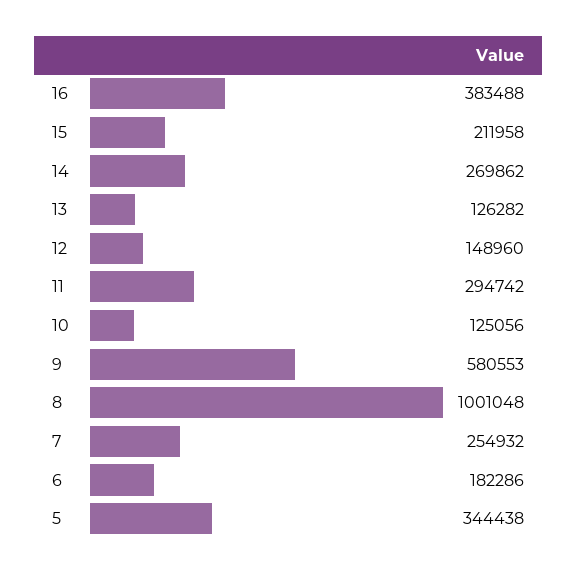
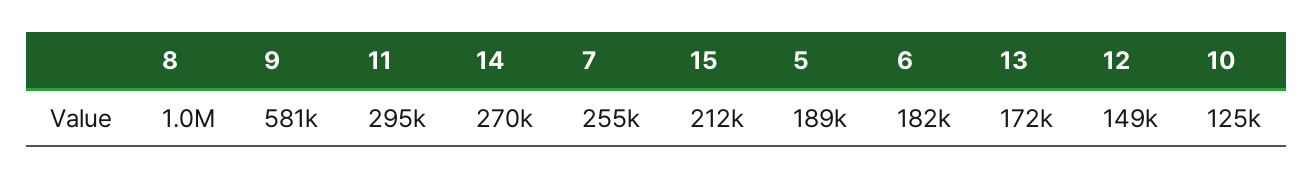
16: 383488 -> none
13: 126282 -> 172000
5: 344438 -> 189000

